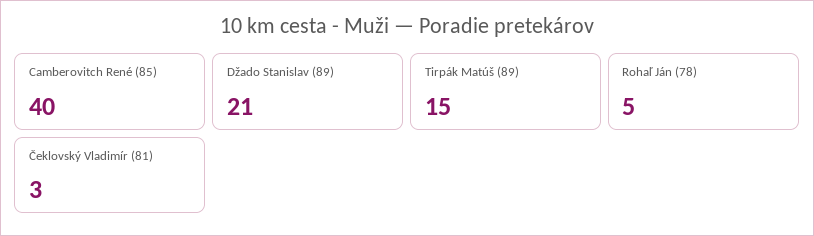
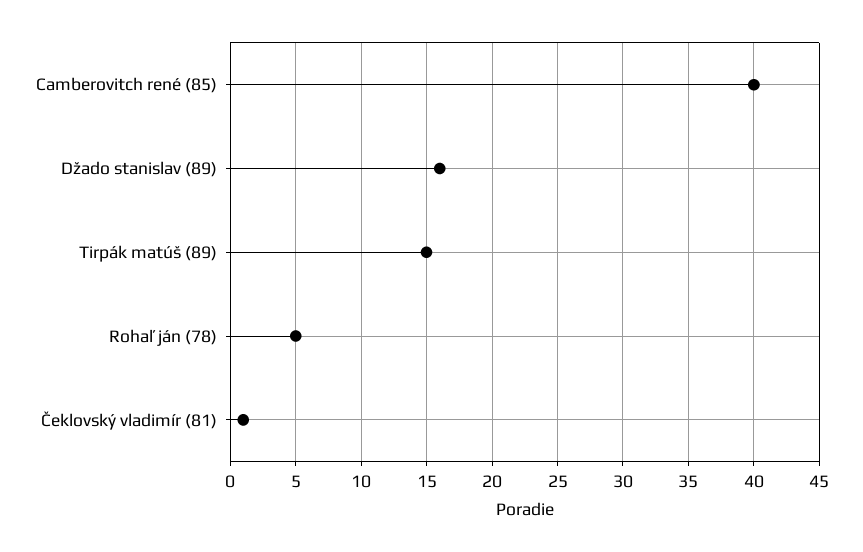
Džado Stanislav (89): 21 -> 16
Čeklovský Vladimír (81): 3 -> 1

